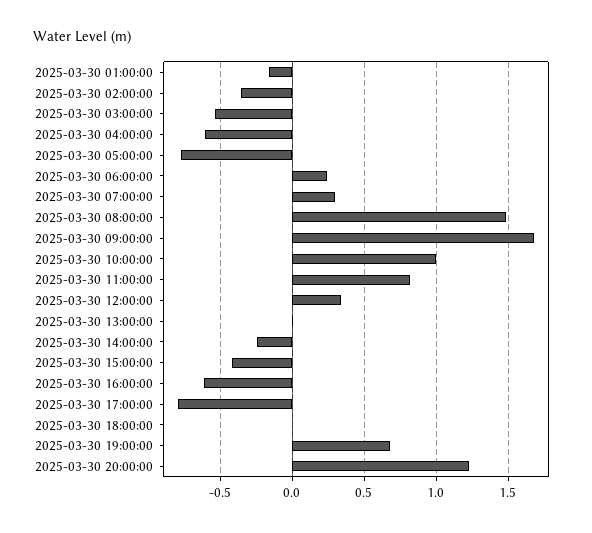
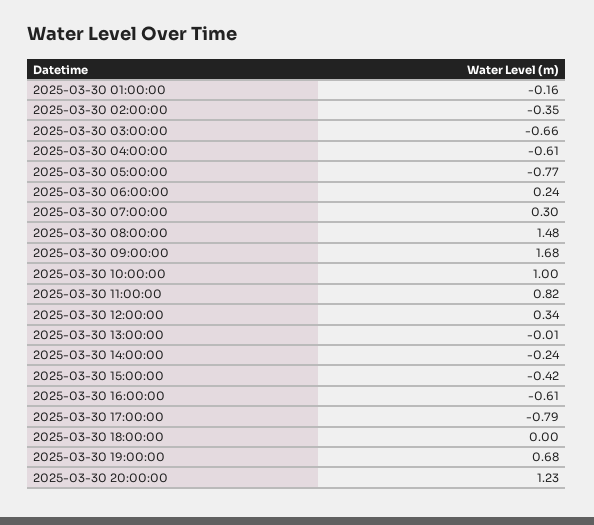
2025-03-30 03:00:00: -0.55 -> -0.66

